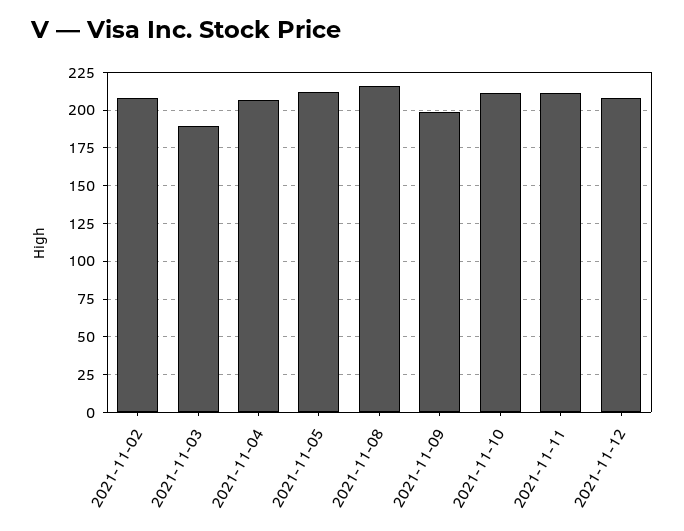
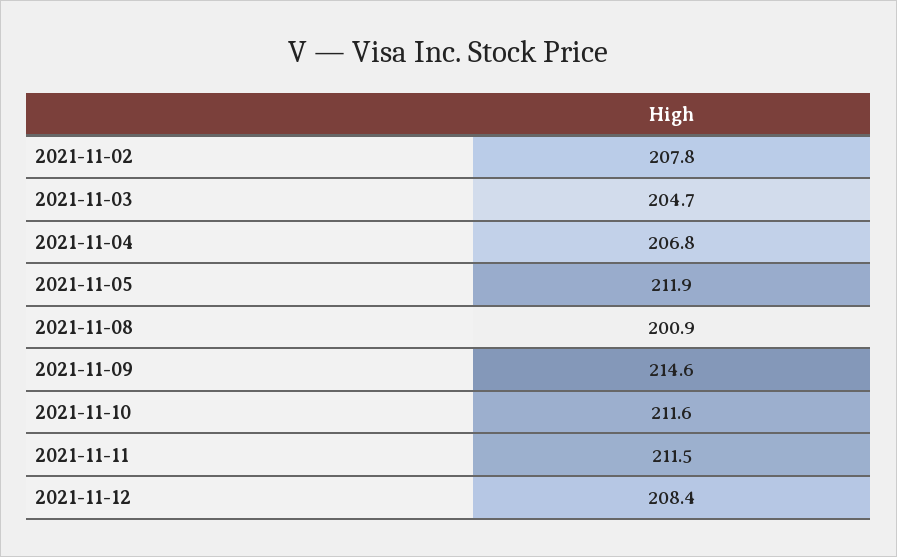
2021-11-03: 190 -> 204.7
2021-11-08: 215 -> 200.9
2021-11-09: 200 -> 214.6

